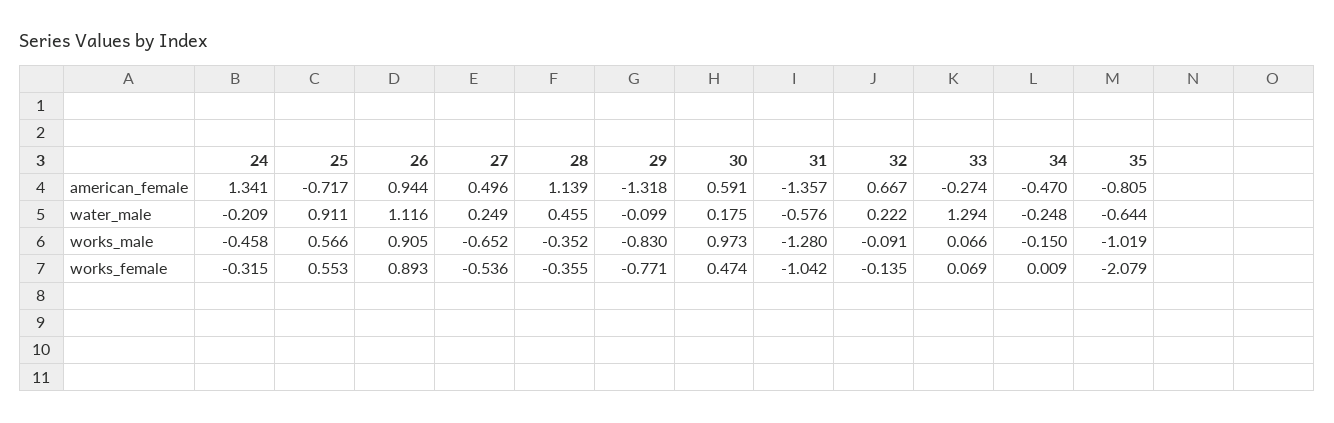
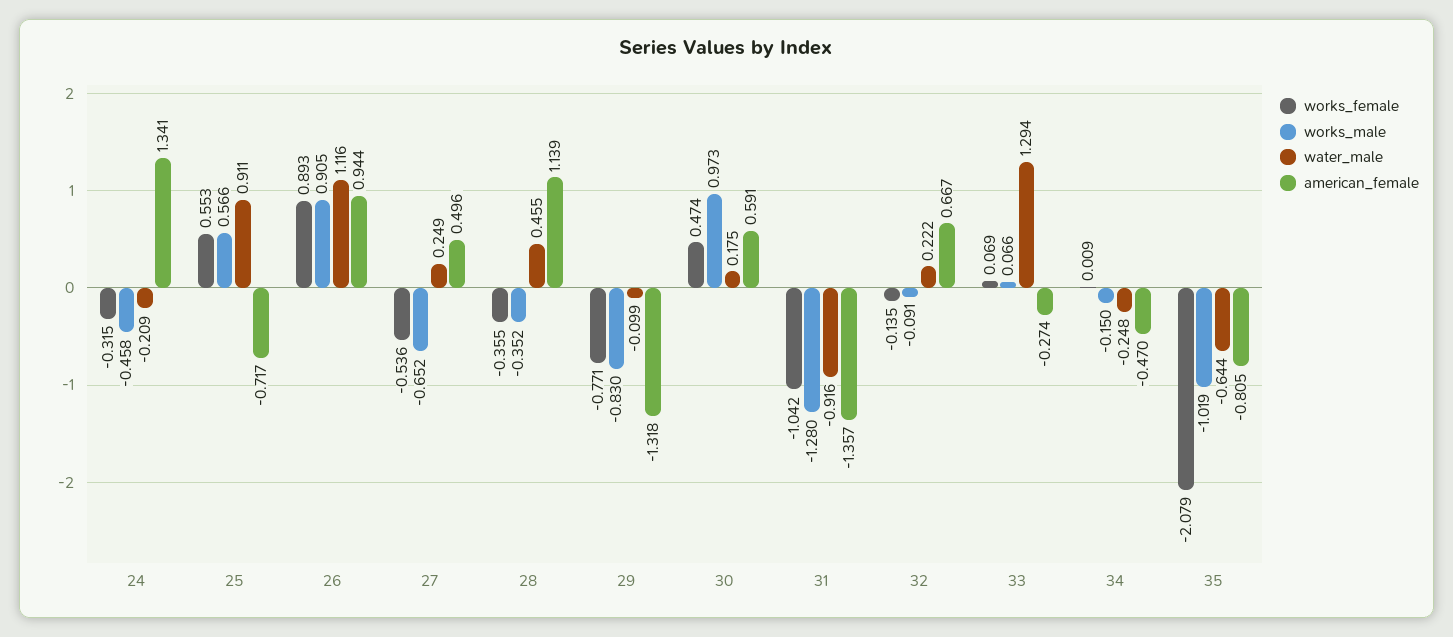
water_male, 31: -0.576 -> -0.916

